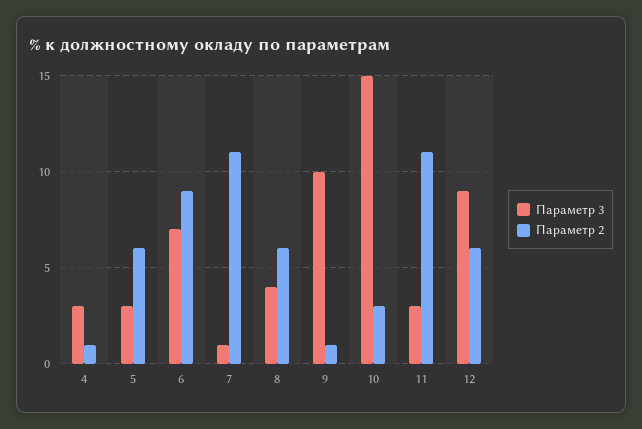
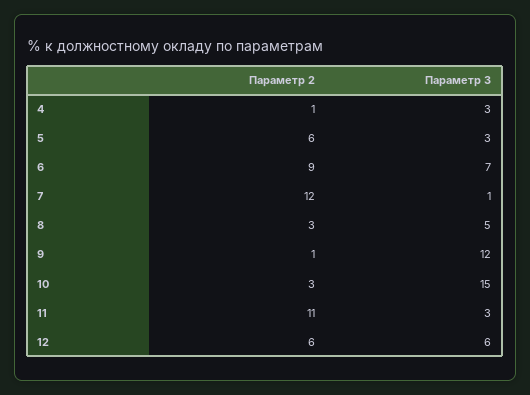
Параметр 2, 7: 11 -> 12
Параметр 3, 8: 4 -> 5
Параметр 2, 8: 6 -> 3
Параметр 3, 9: 10 -> 12
Параметр 3, 12: 9 -> 6

